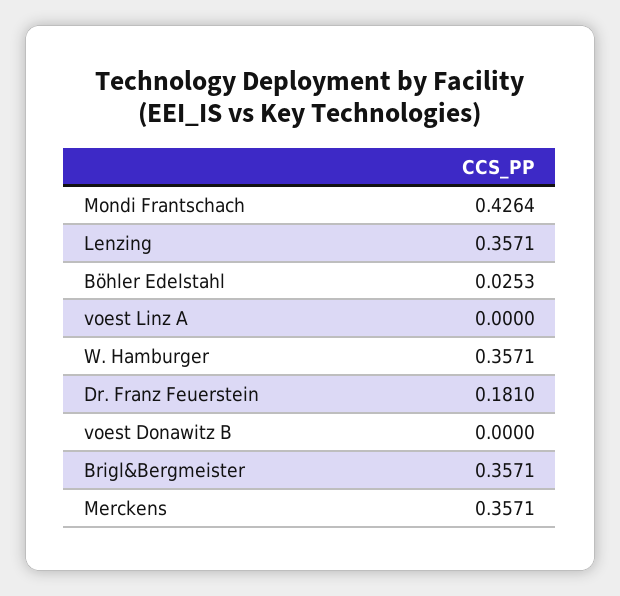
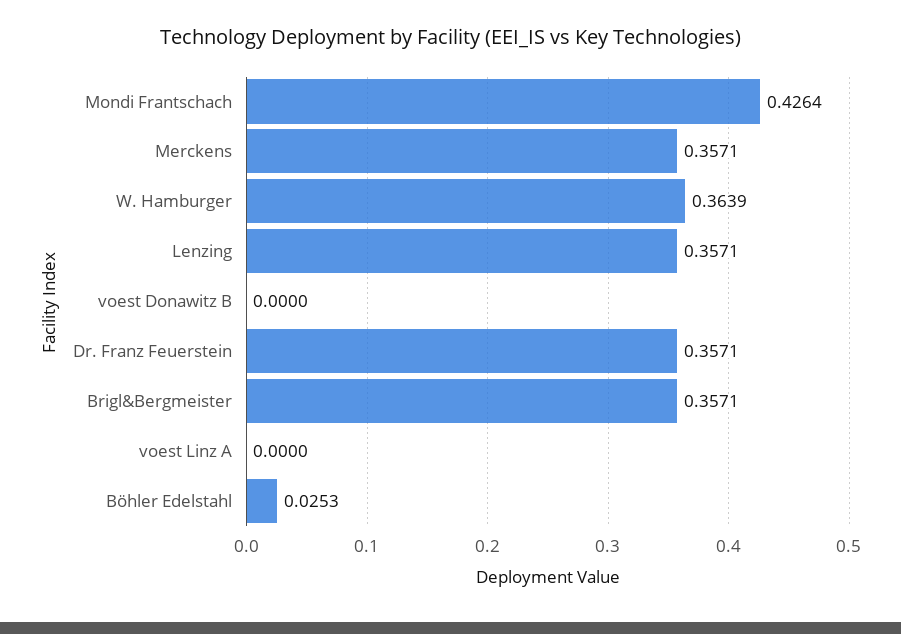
W. Hamburger: 0.3571 -> 0.3639
Dr. Franz Feuerstein: 0.181 -> 0.3571

